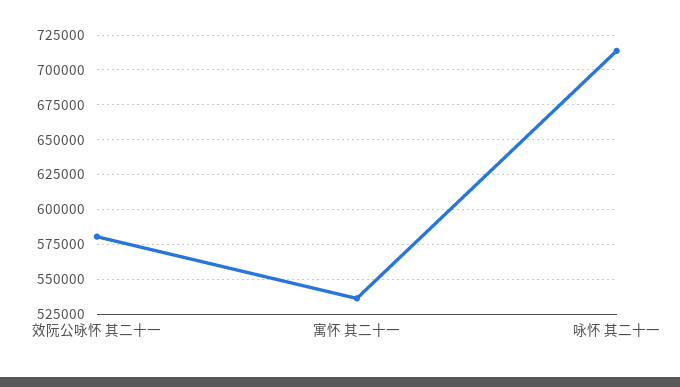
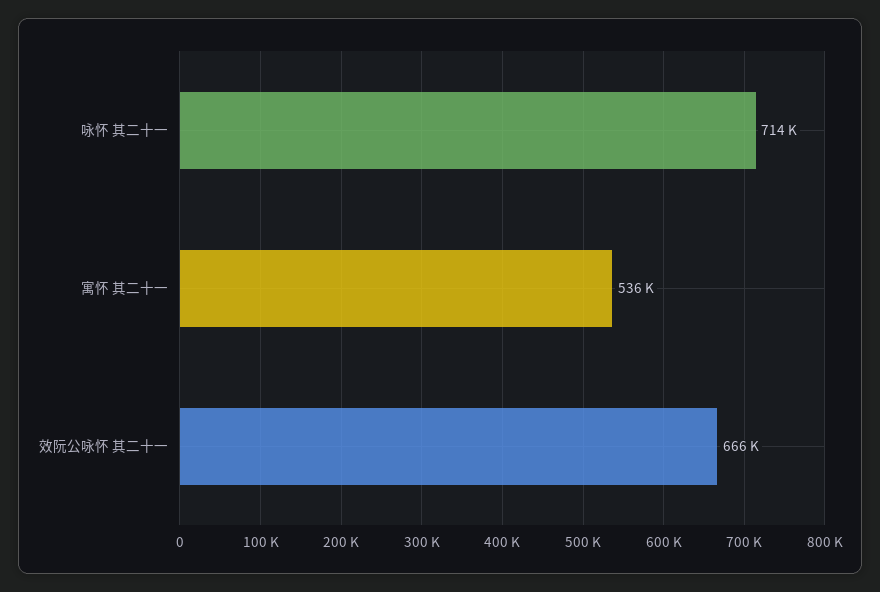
效阮公咏怀 其二十一: 580000 -> 666000

